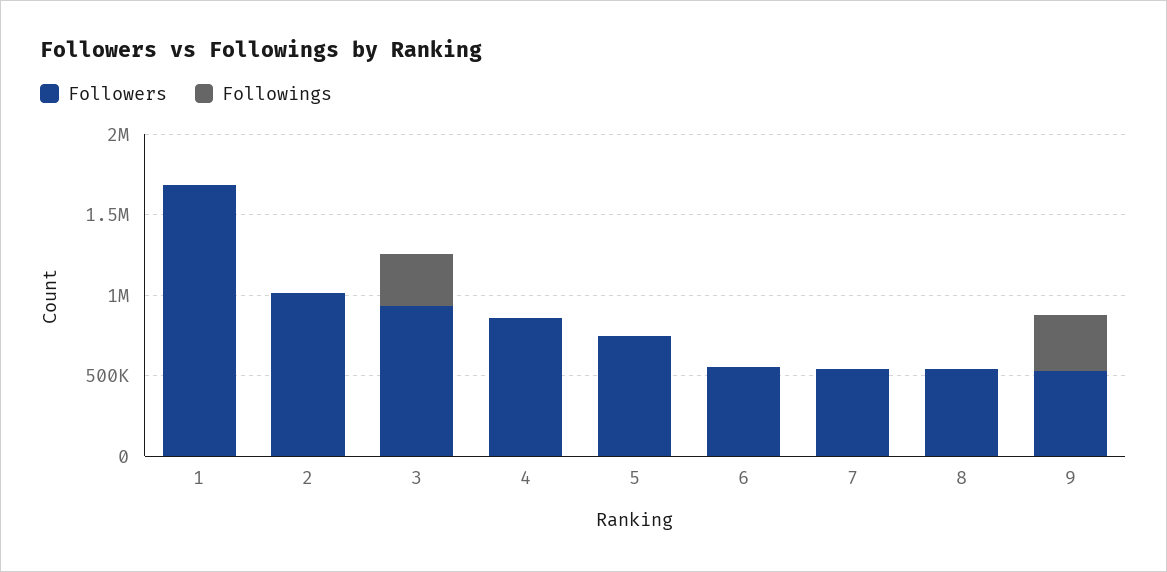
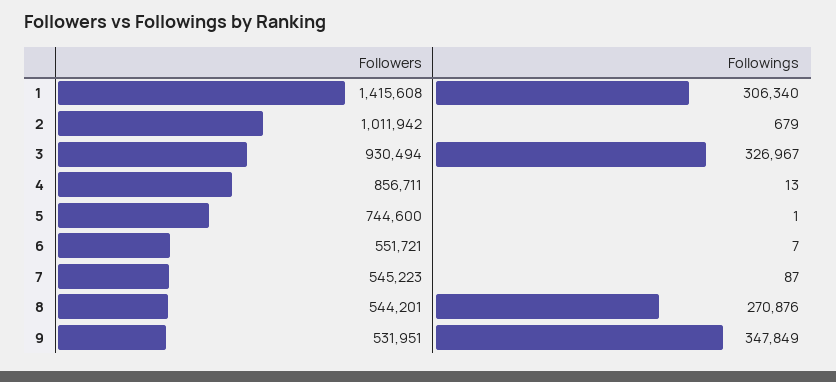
Followers, 1: 1700000 -> 1415608
Followings, 1: 0 -> 306340
Followings, 8: 0 -> 270876

